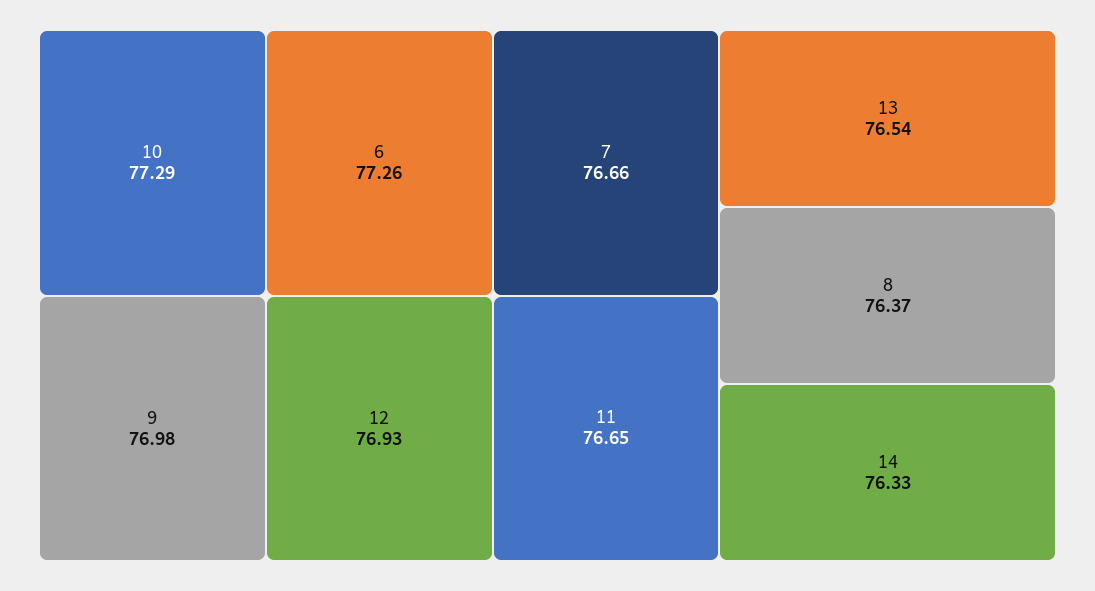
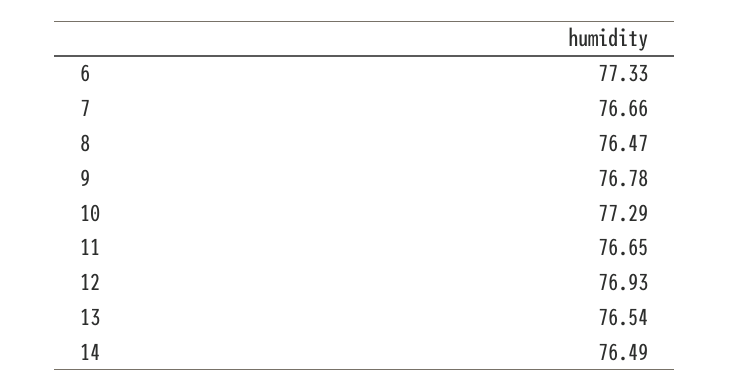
6: 77.26 -> 77.33
9: 76.98 -> 76.78
8: 76.37 -> 76.47
14: 76.33 -> 76.49

